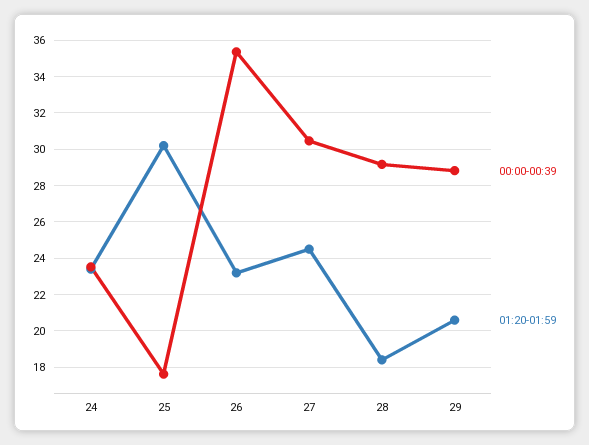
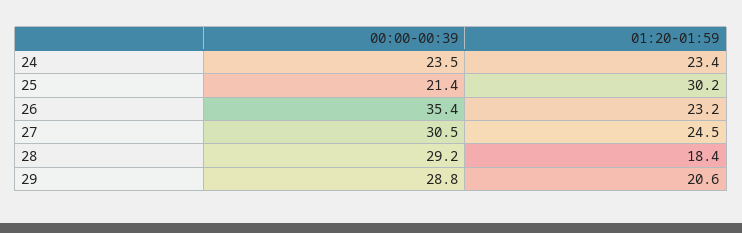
00:00-00:39, 25: 17.5 -> 21.4

